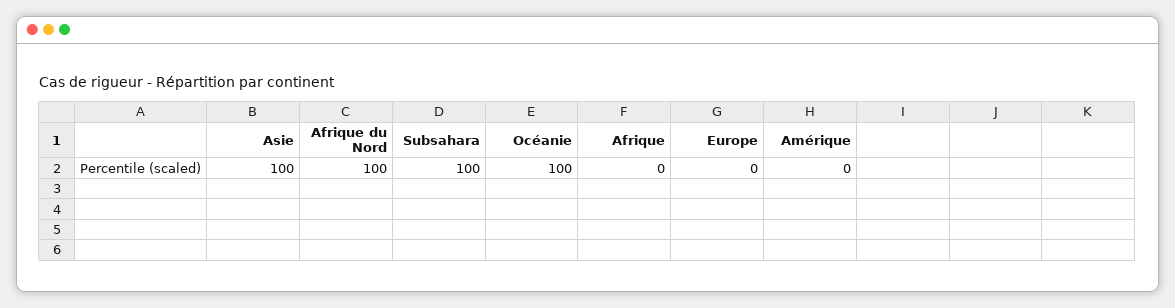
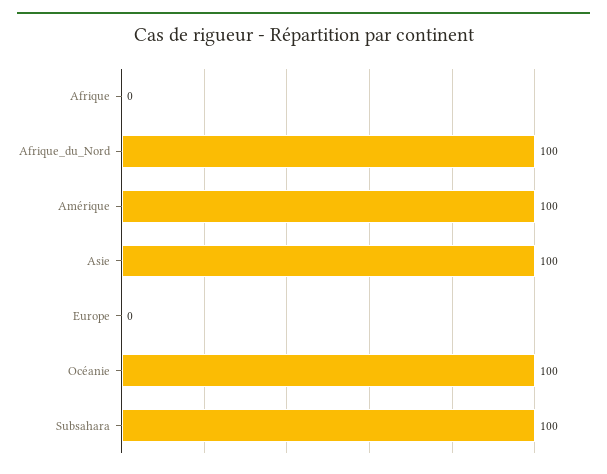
Amérique: 0 -> 100

